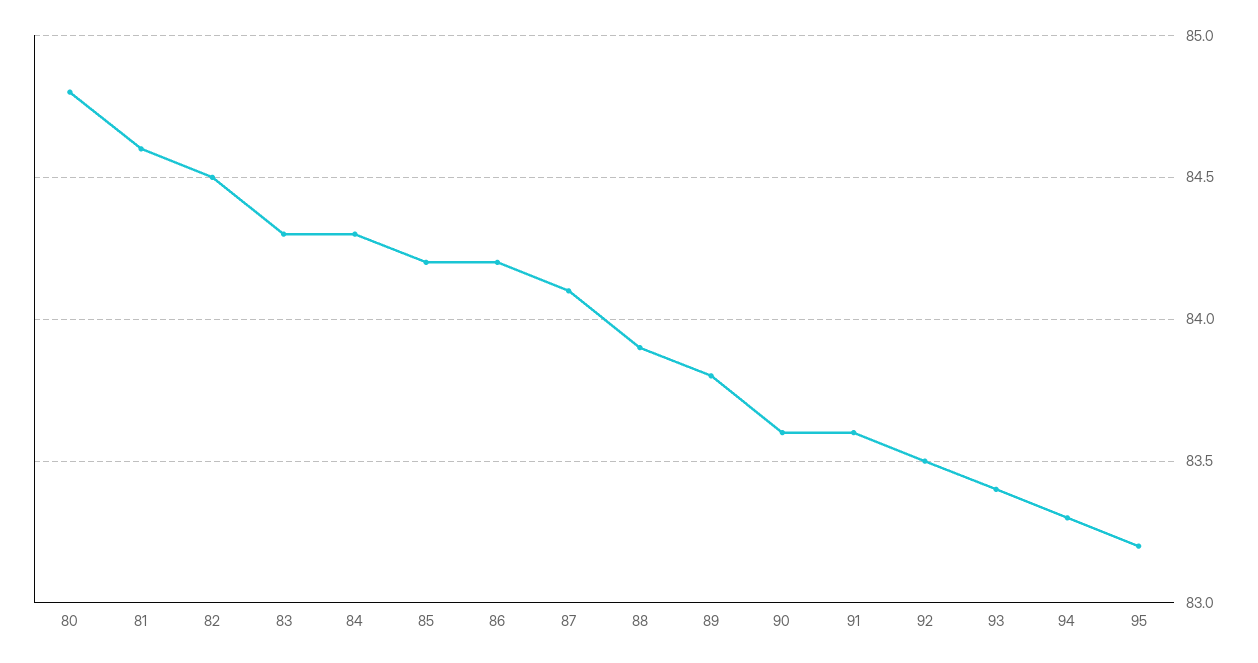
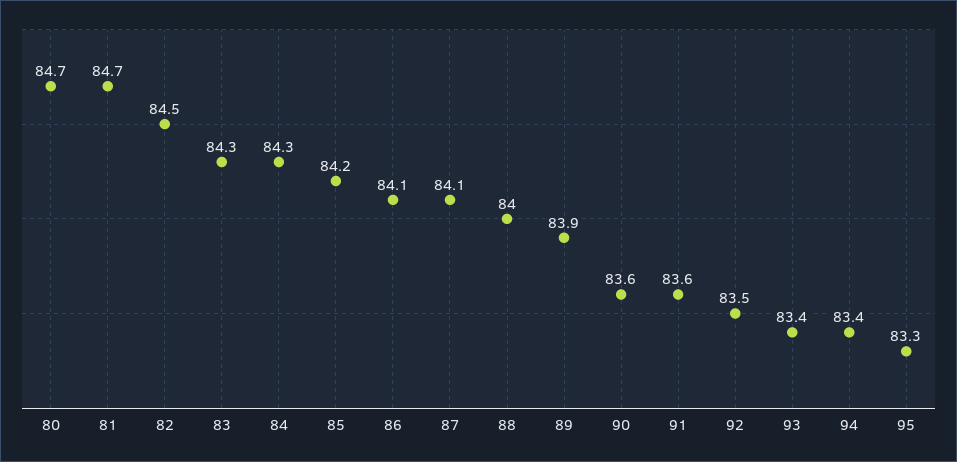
80: 84.8 -> 84.7
81: 84.6 -> 84.7
86: 84.2 -> 84.1
88: 83.9 -> 84
89: 83.8 -> 83.9
94: 83.3 -> 83.4
95: 83.2 -> 83.3

